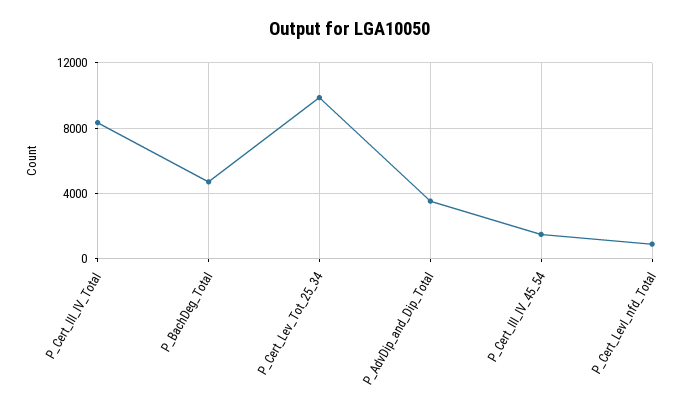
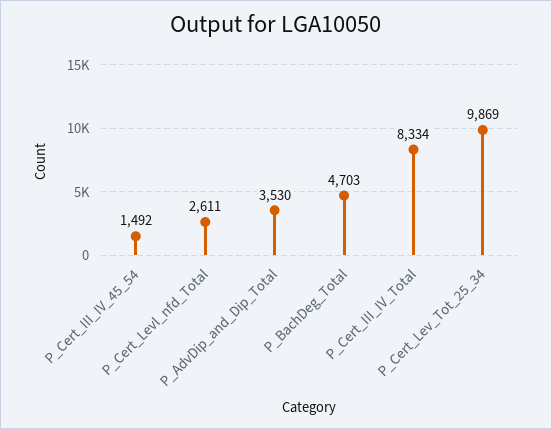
P_Cert_Levl_nfd_Total: 1000 -> 2611

